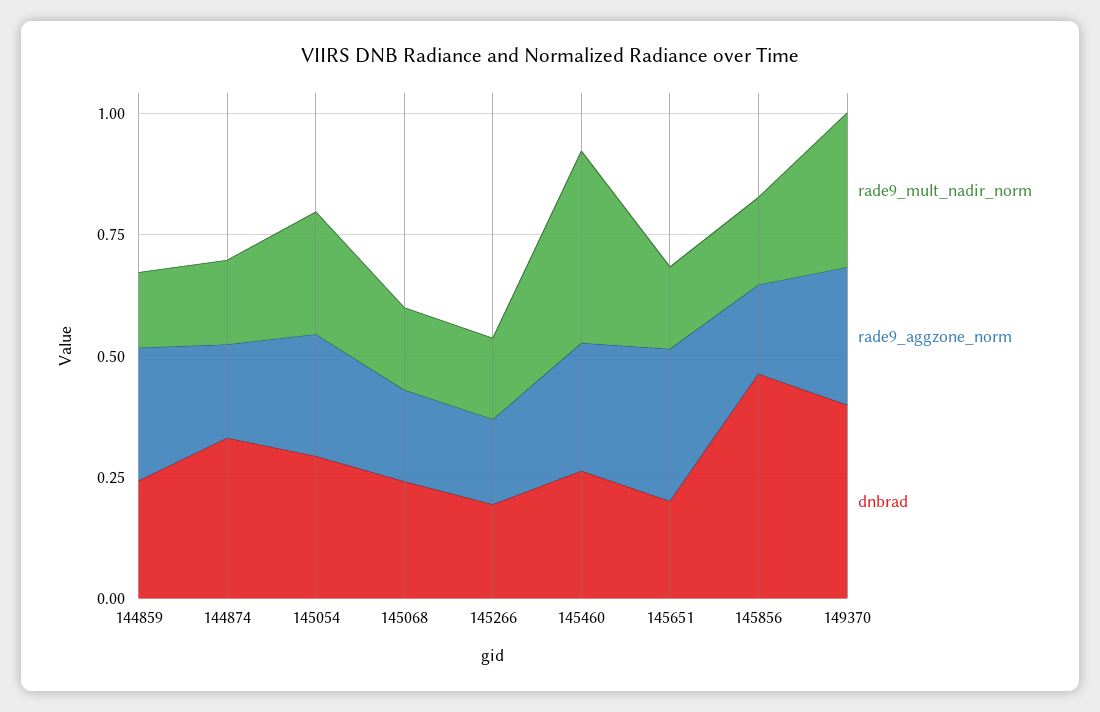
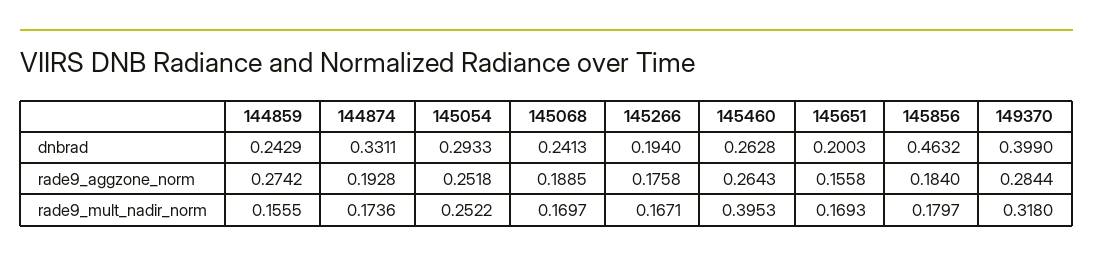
rade9_aggzone_norm, 145651: 0.3 -> 0.1558

